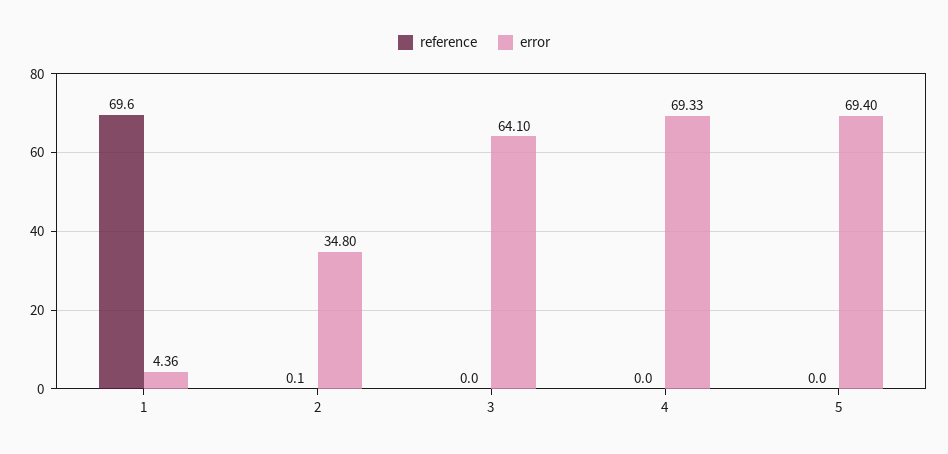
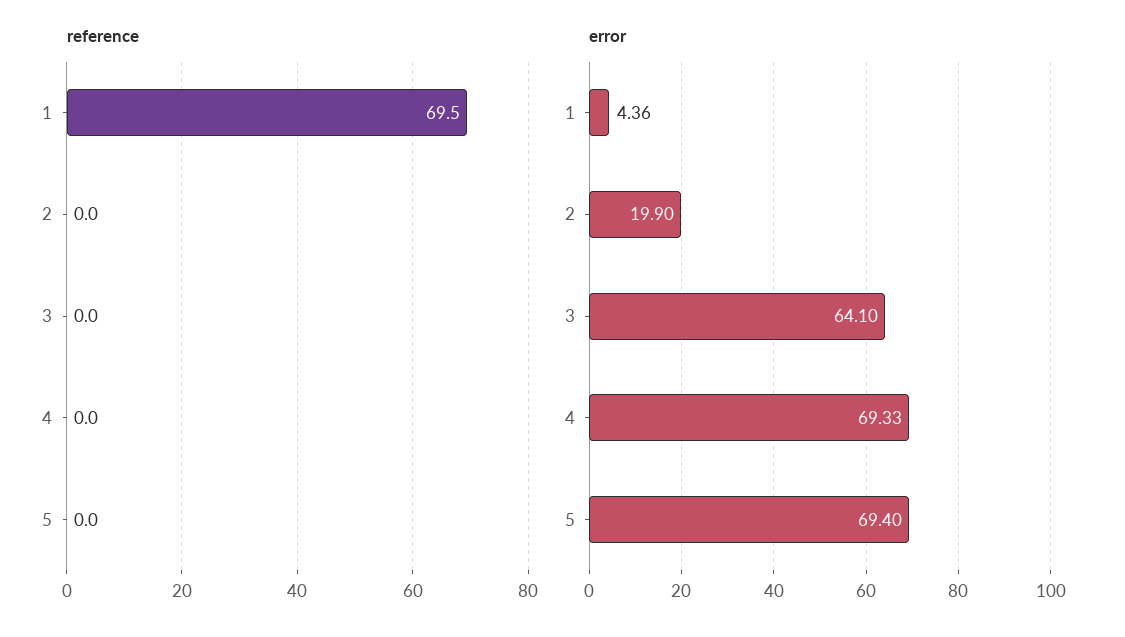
reference, 1: 69.6 -> 69.5
reference, 2: 0.1 -> 0
error, 2: 34.8 -> 19.9

